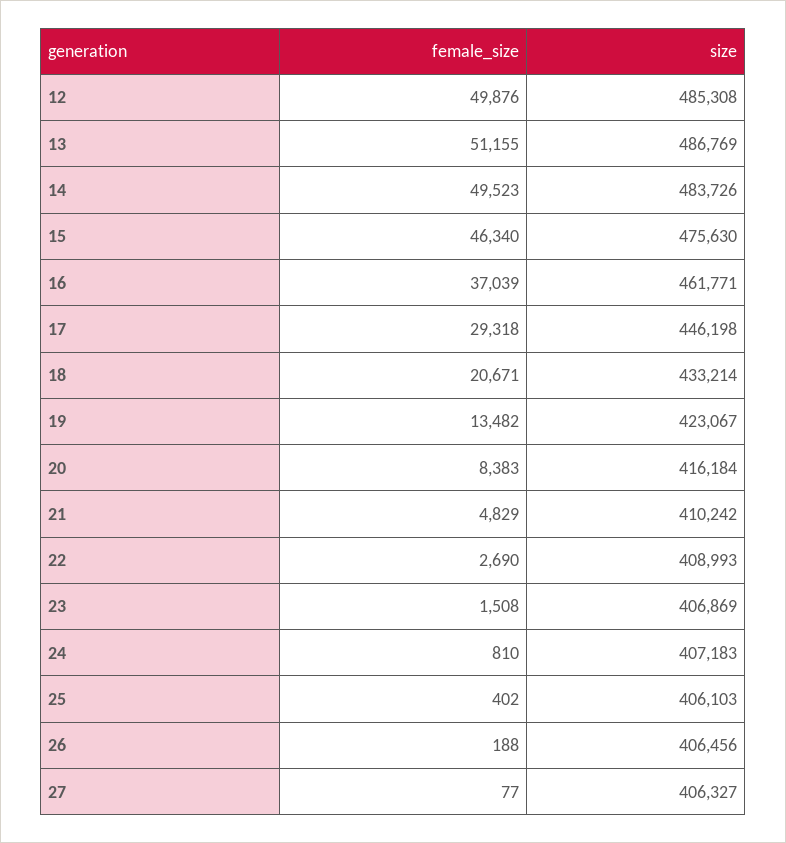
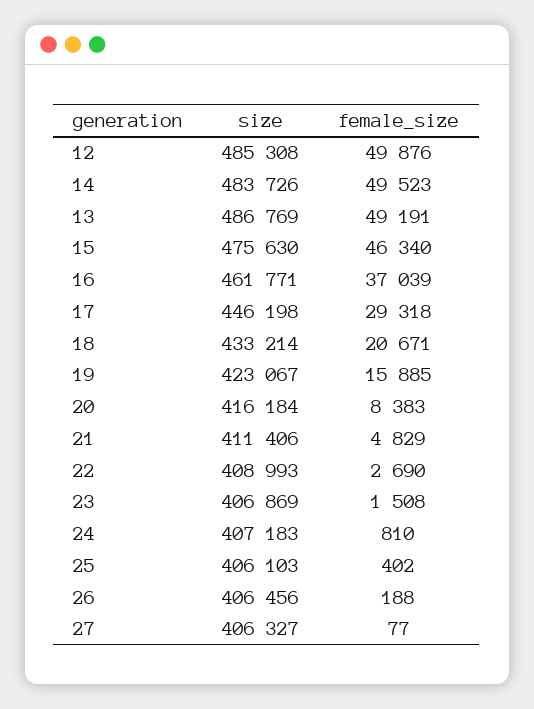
female_size, 13: 51155 -> 49191
female_size, 19: 13482 -> 15885
size, 21: 410242 -> 411406

